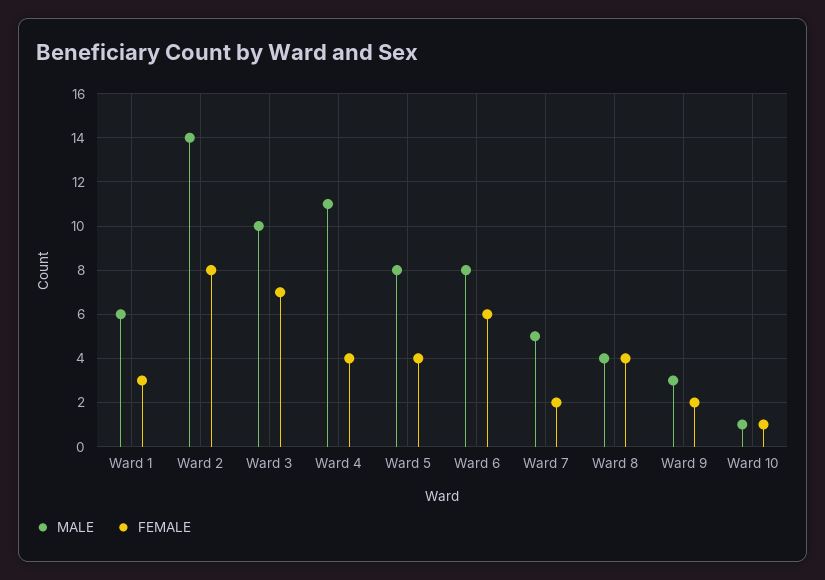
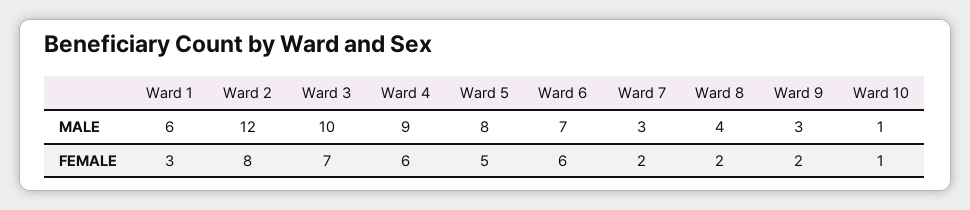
MALE, Ward 2: 14 -> 12
MALE, Ward 4: 11 -> 9
FEMALE, Ward 4: 4 -> 6
FEMALE, Ward 5: 4 -> 5
MALE, Ward 6: 8 -> 7
MALE, Ward 7: 5 -> 3
FEMALE, Ward 8: 4 -> 2

